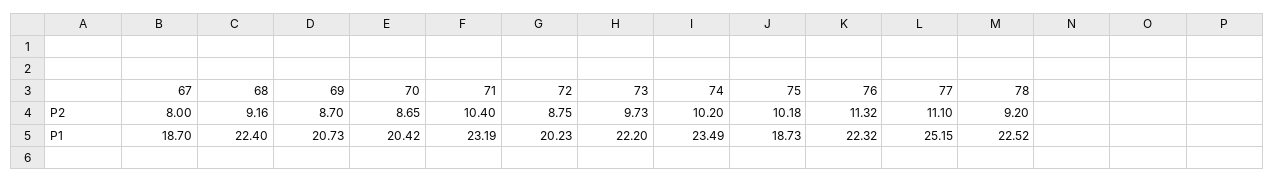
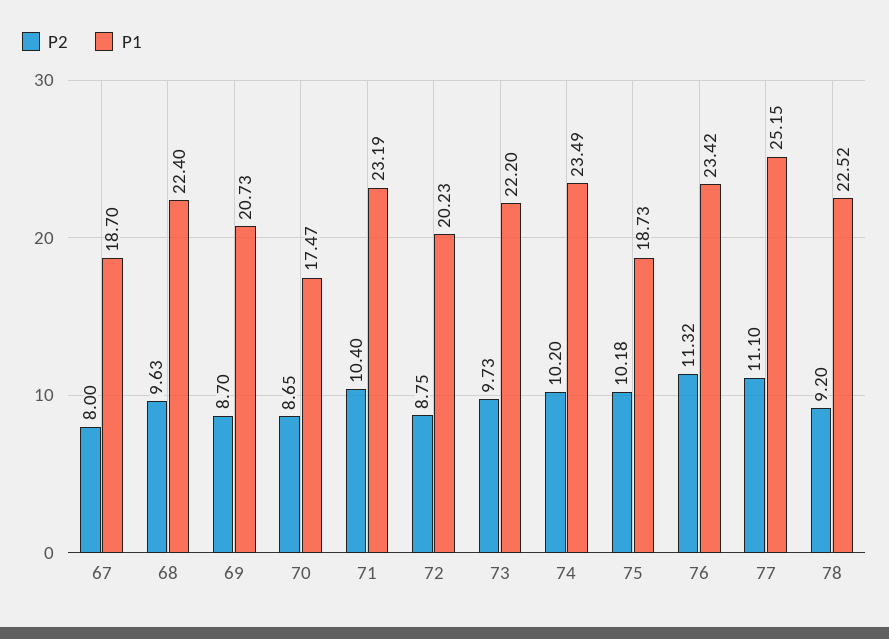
P2, 68: 9.16 -> 9.63
P1, 70: 20.42 -> 17.47
P1, 76: 22.32 -> 23.42

